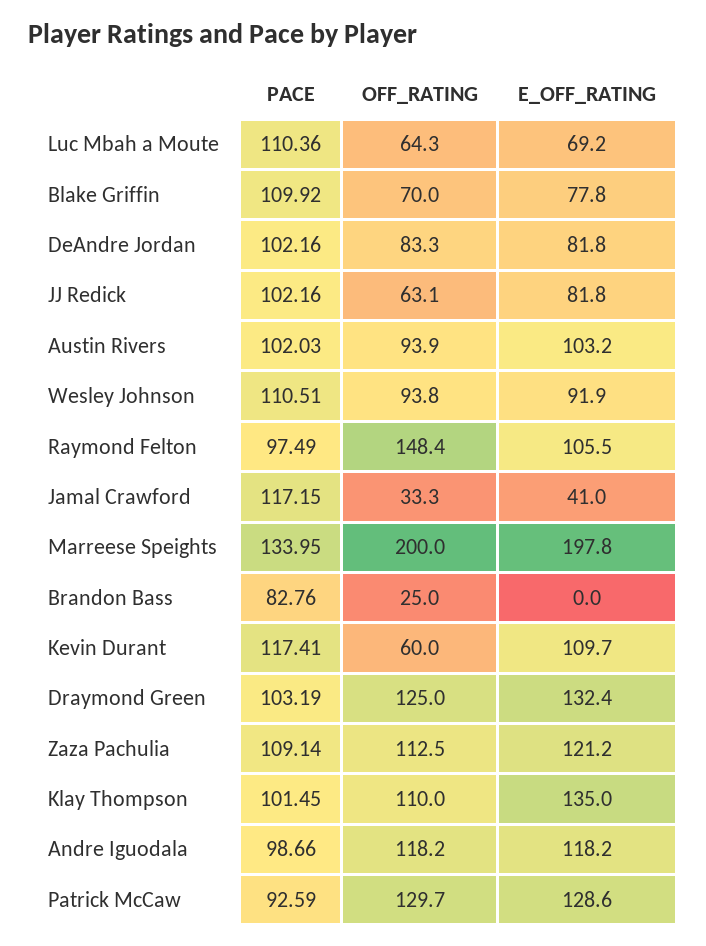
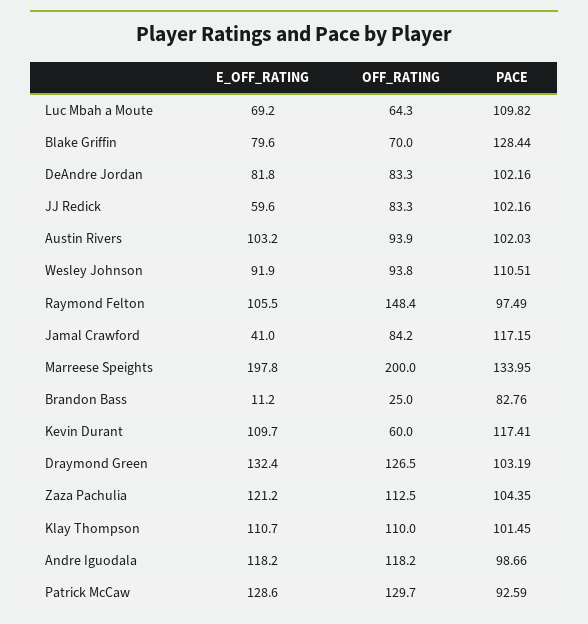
PACE, Luc Mbah a Moute: 110.36 -> 109.82
PACE, Blake Griffin: 109.92 -> 128.44
E_OFF_RATING, Blake Griffin: 77.8 -> 79.6
OFF_RATING, JJ Redick: 63.1 -> 83.3
E_OFF_RATING, JJ Redick: 81.8 -> 59.6
OFF_RATING, Jamal Crawford: 33.3 -> 84.2
E_OFF_RATING, Brandon Bass: 0 -> 11.2
OFF_RATING, Draymond Green: 125 -> 126.5
PACE, Zaza Pachulia: 109.14 -> 104.35
E_OFF_RATING, Klay Thompson: 135 -> 110.7

